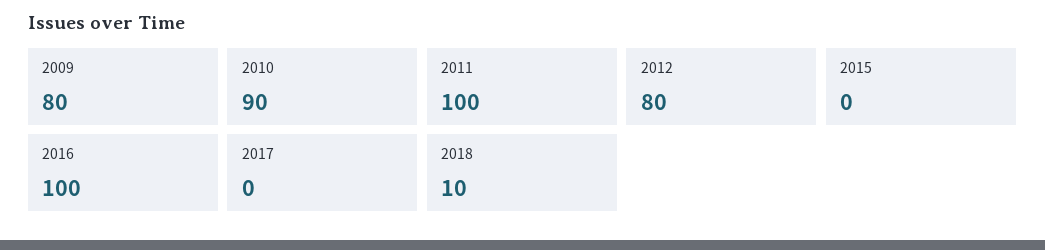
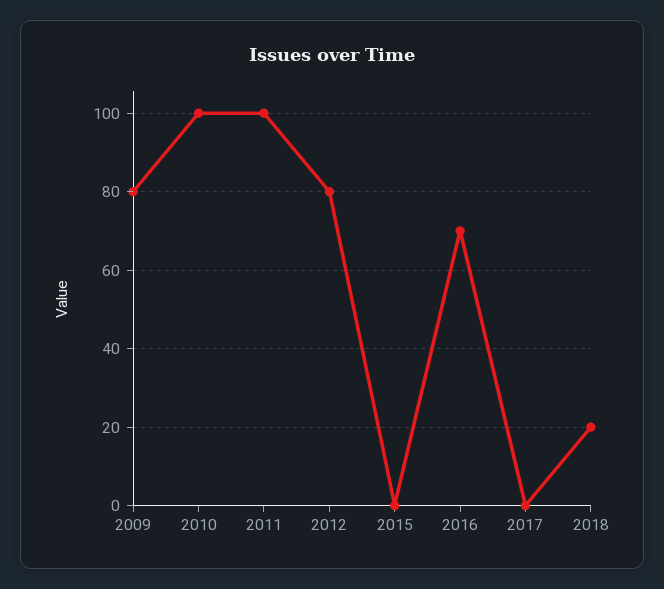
2010: 90 -> 100
2016: 100 -> 70
2018: 10 -> 20

